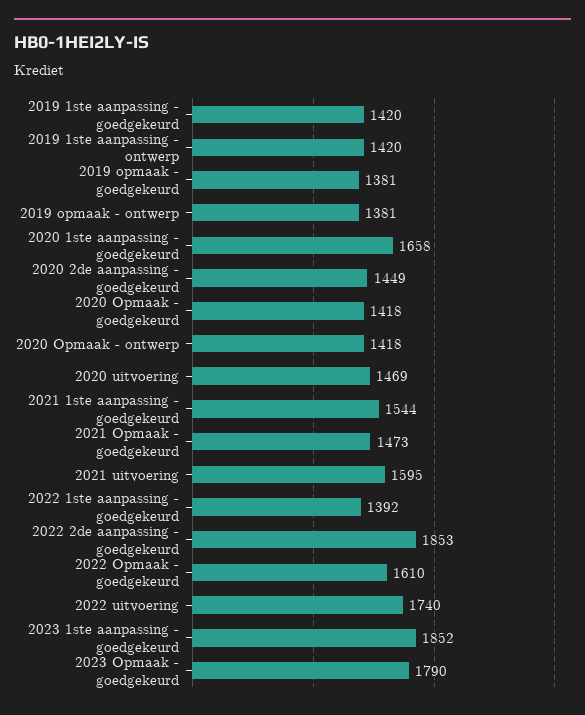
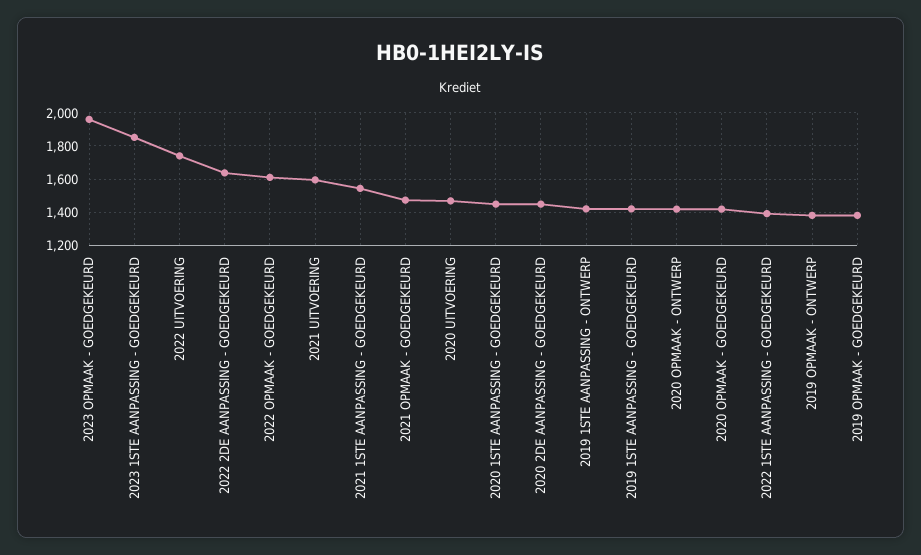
2020 1ste aanpassing - goedgekeurd: 1658 -> 1450
2022 2de aanpassing - goedgekeurd: 1853 -> 1650
2023 Opmaak - goedgekeurd: 1790 -> 1950

